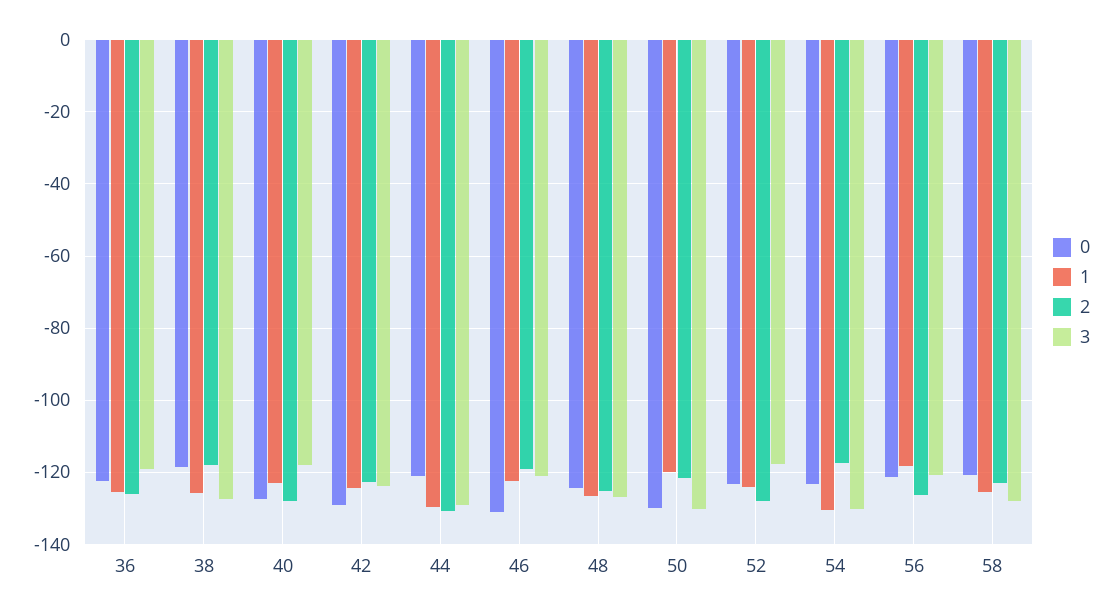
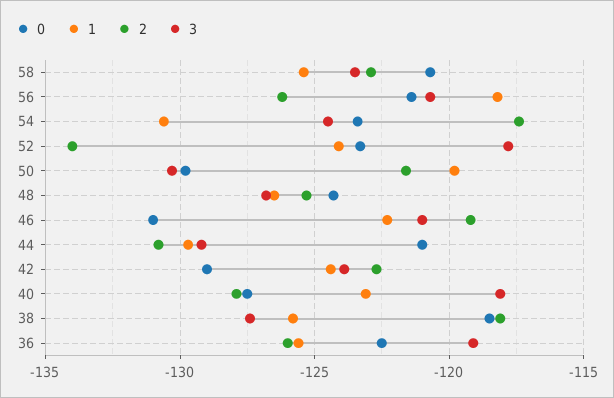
2, 52: -128 -> -134
3, 54: -130 -> -124.5
3, 58: -128 -> -123.5

